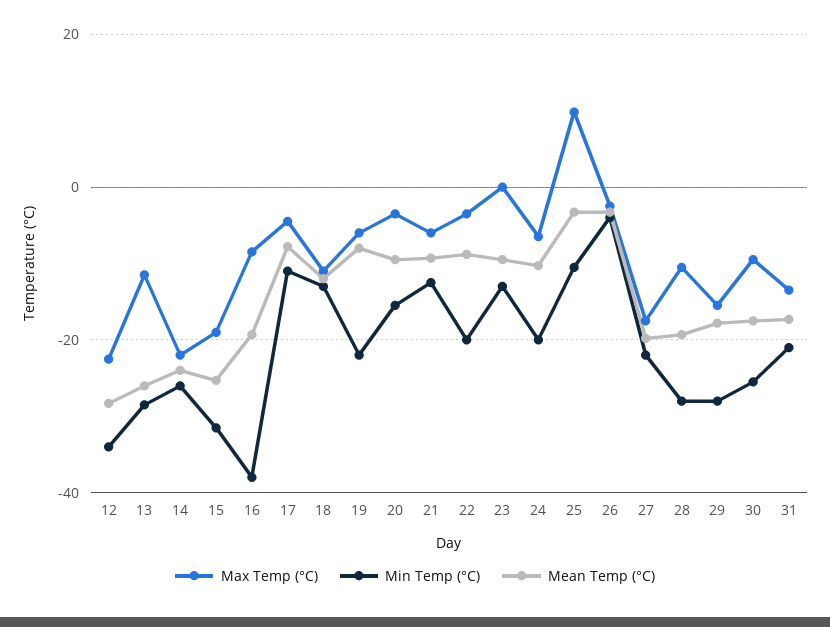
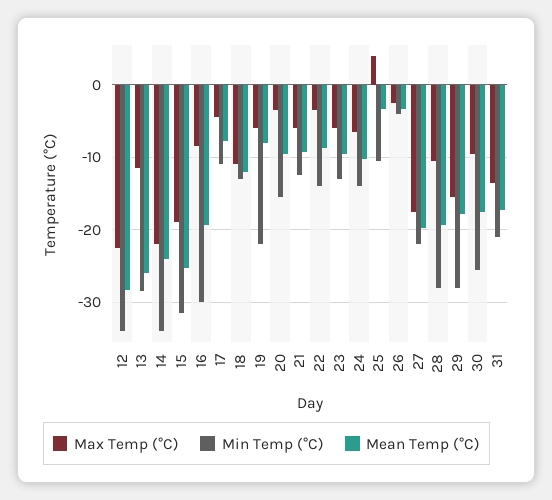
Min Temp (°C), 14: -26 -> -34
Min Temp (°C), 16: -38 -> -30
Min Temp (°C), 22: -20 -> -14
Max Temp (°C), 23: 0 -> -6
Min Temp (°C), 24: -20 -> -14
Max Temp (°C), 25: 10 -> 4

